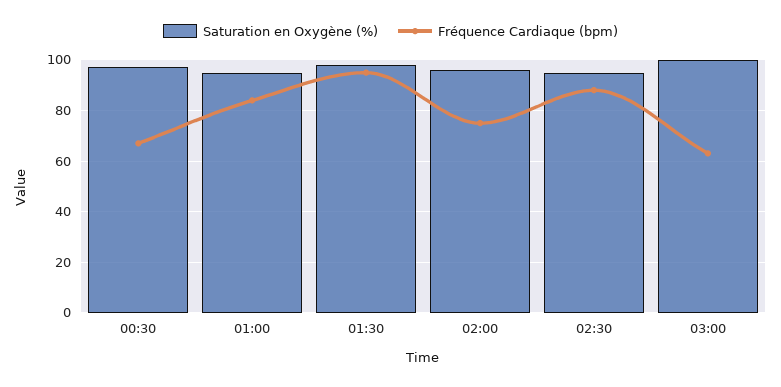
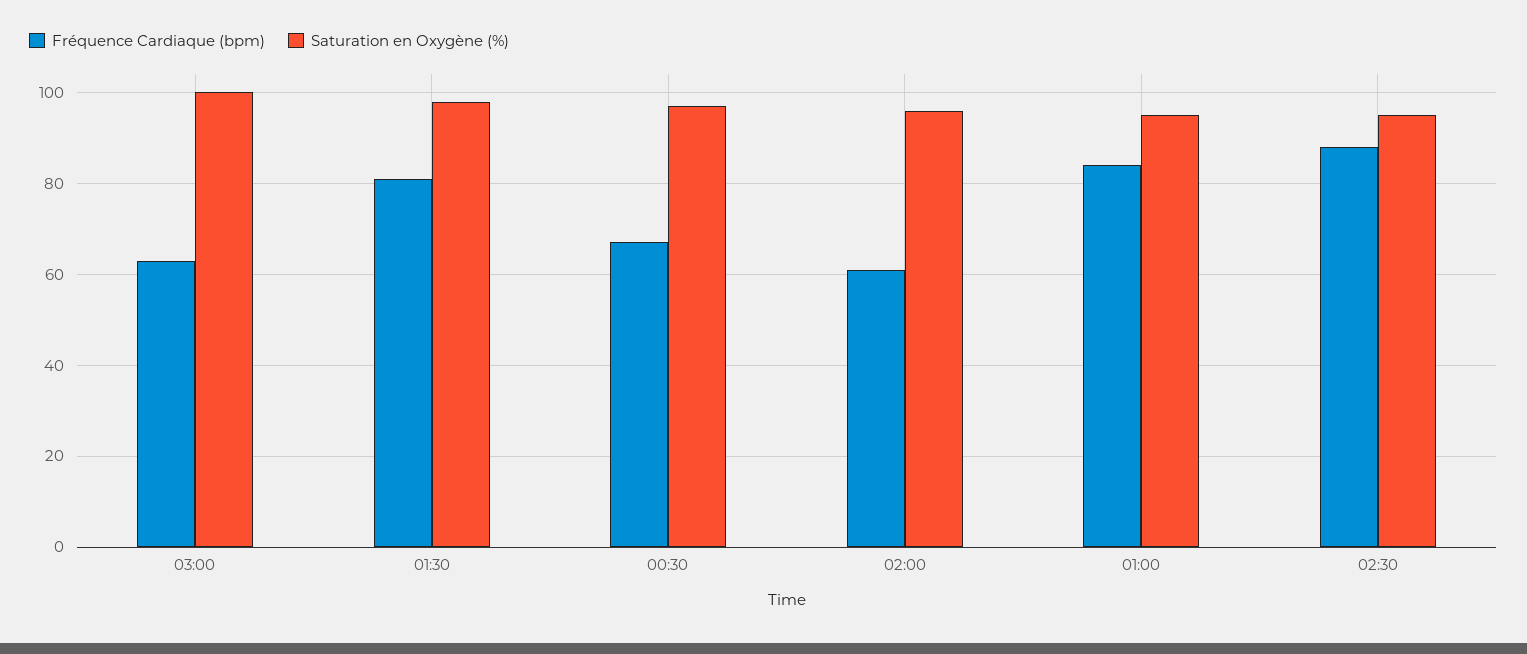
Fréquence Cardiaque (bpm), 01:30: 95 -> 80
Fréquence Cardiaque (bpm), 02:00: 75 -> 60

